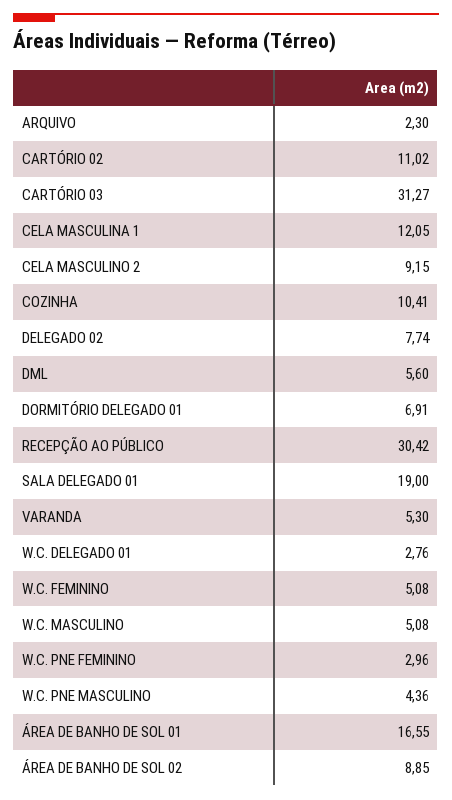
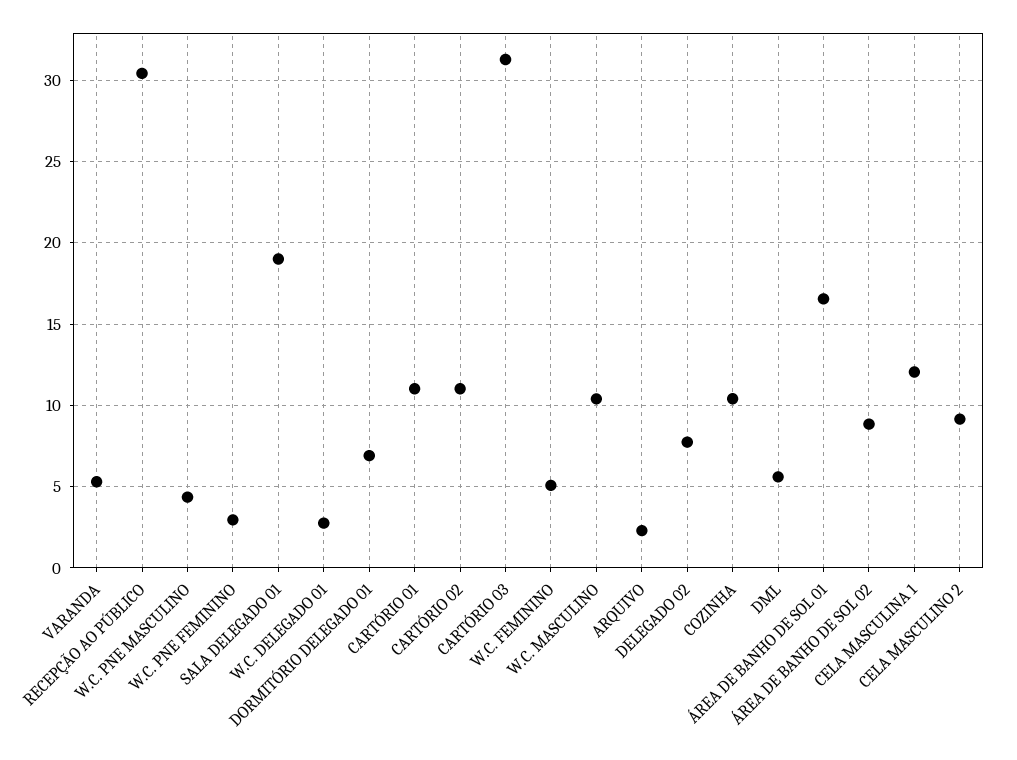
W.C. MASCULINO: 5.08 -> 10.5
CARTÓRIO 01: none -> 11

